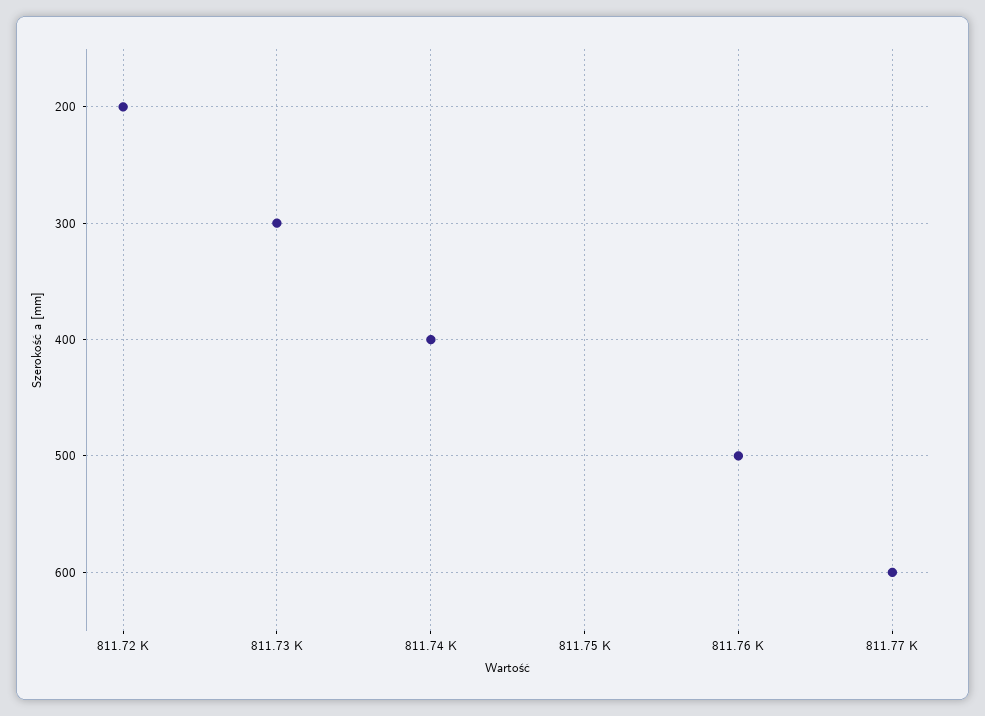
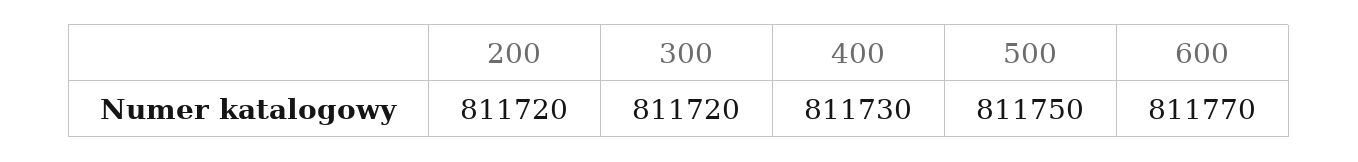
300: 811730 -> 811720
400: 811740 -> 811730
500: 811760 -> 811750

